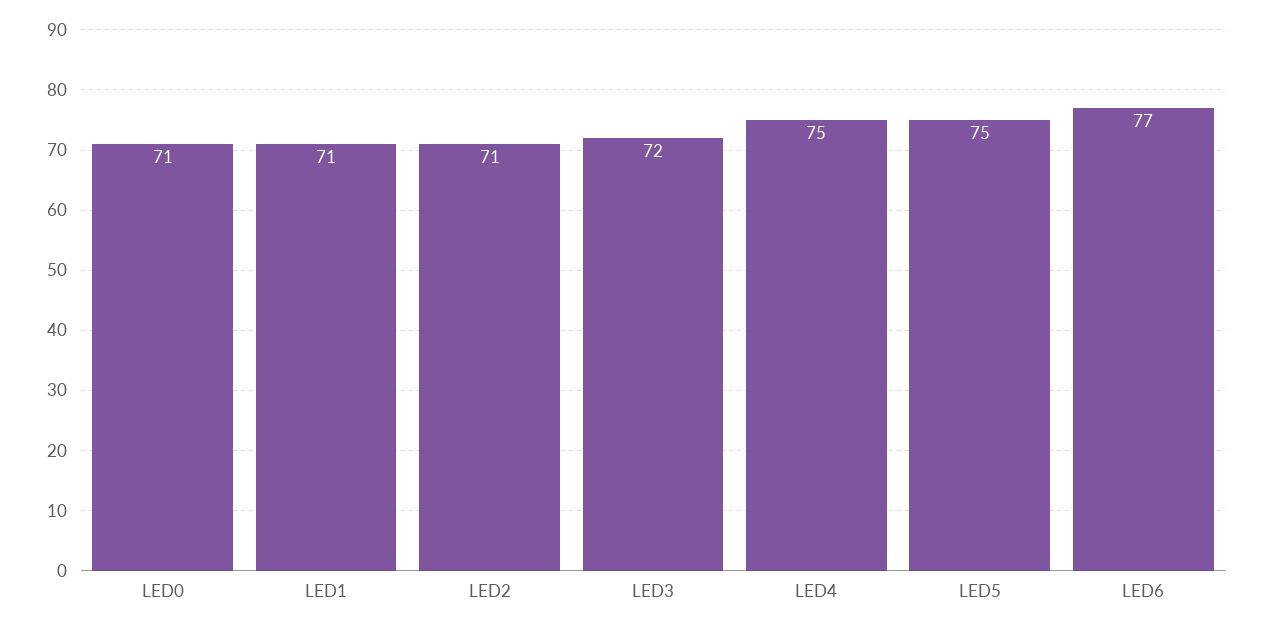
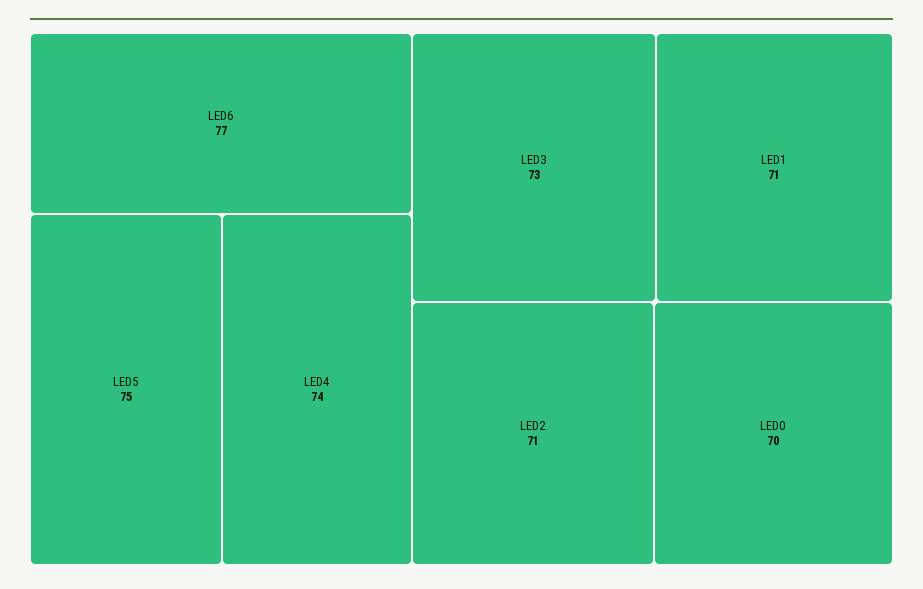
LED0: 71 -> 70
LED3: 72 -> 73
LED4: 75 -> 74

